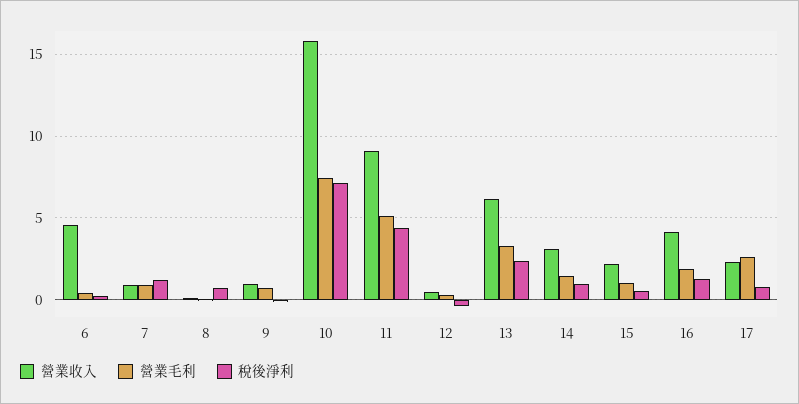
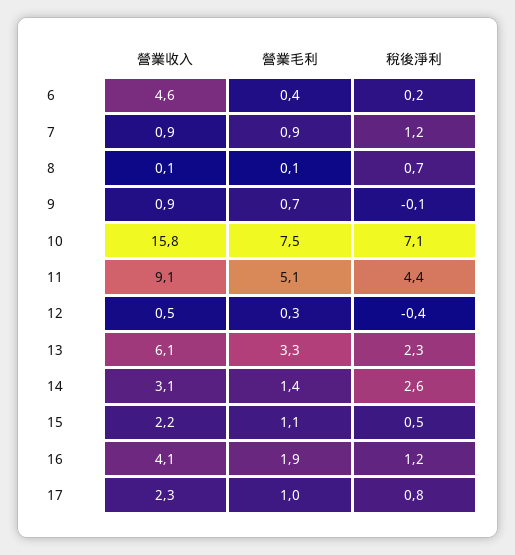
稅後淨利, 14: 1 -> 2.6
營業毛利, 17: 2.5 -> 1

